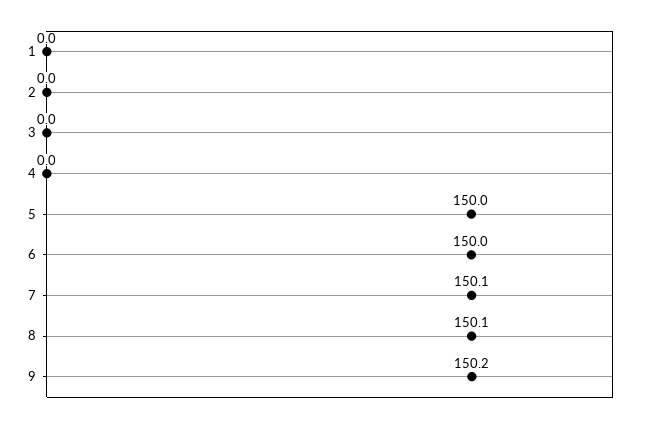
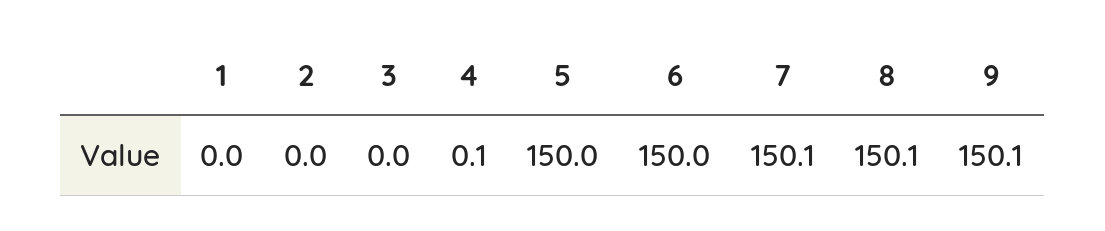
4: 0 -> 0.1
9: 150.2 -> 150.1

